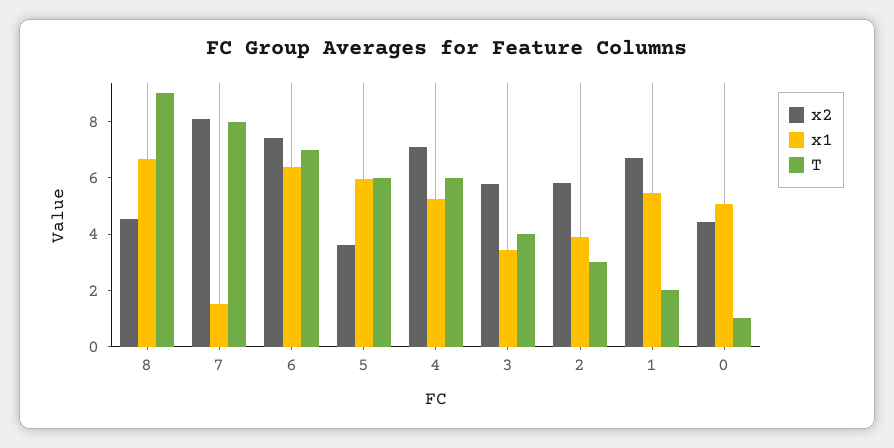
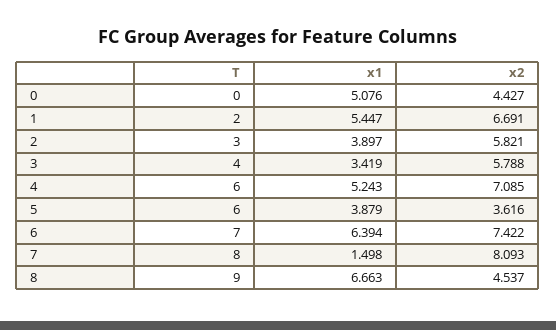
x1, 5: 6 -> 3.879
T, 0: 1 -> 0

